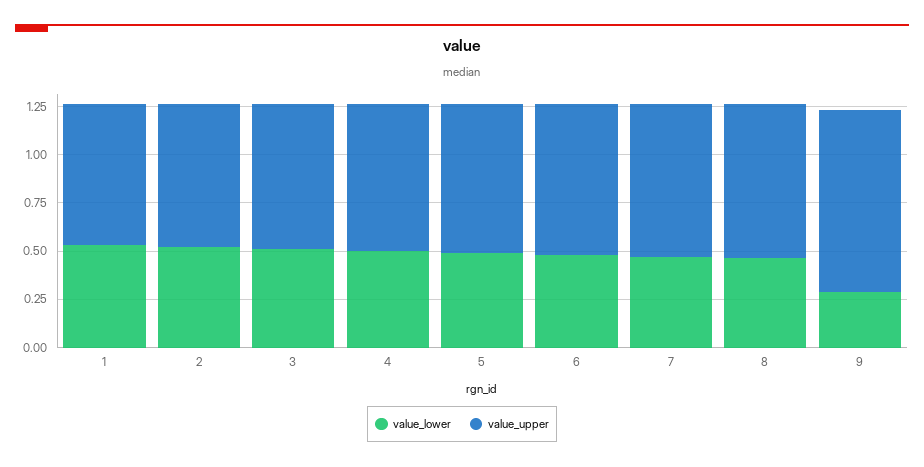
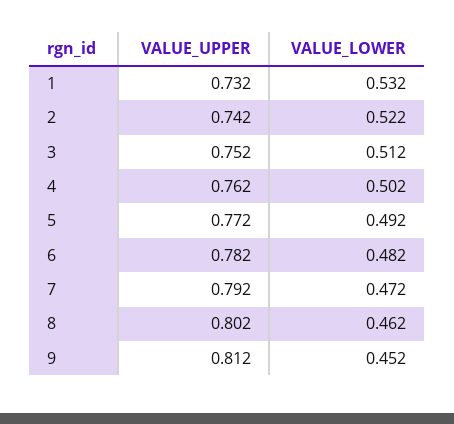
value_lower, 9: 0.3 -> 0.452
value_upper, 9: 0.95 -> 0.812

